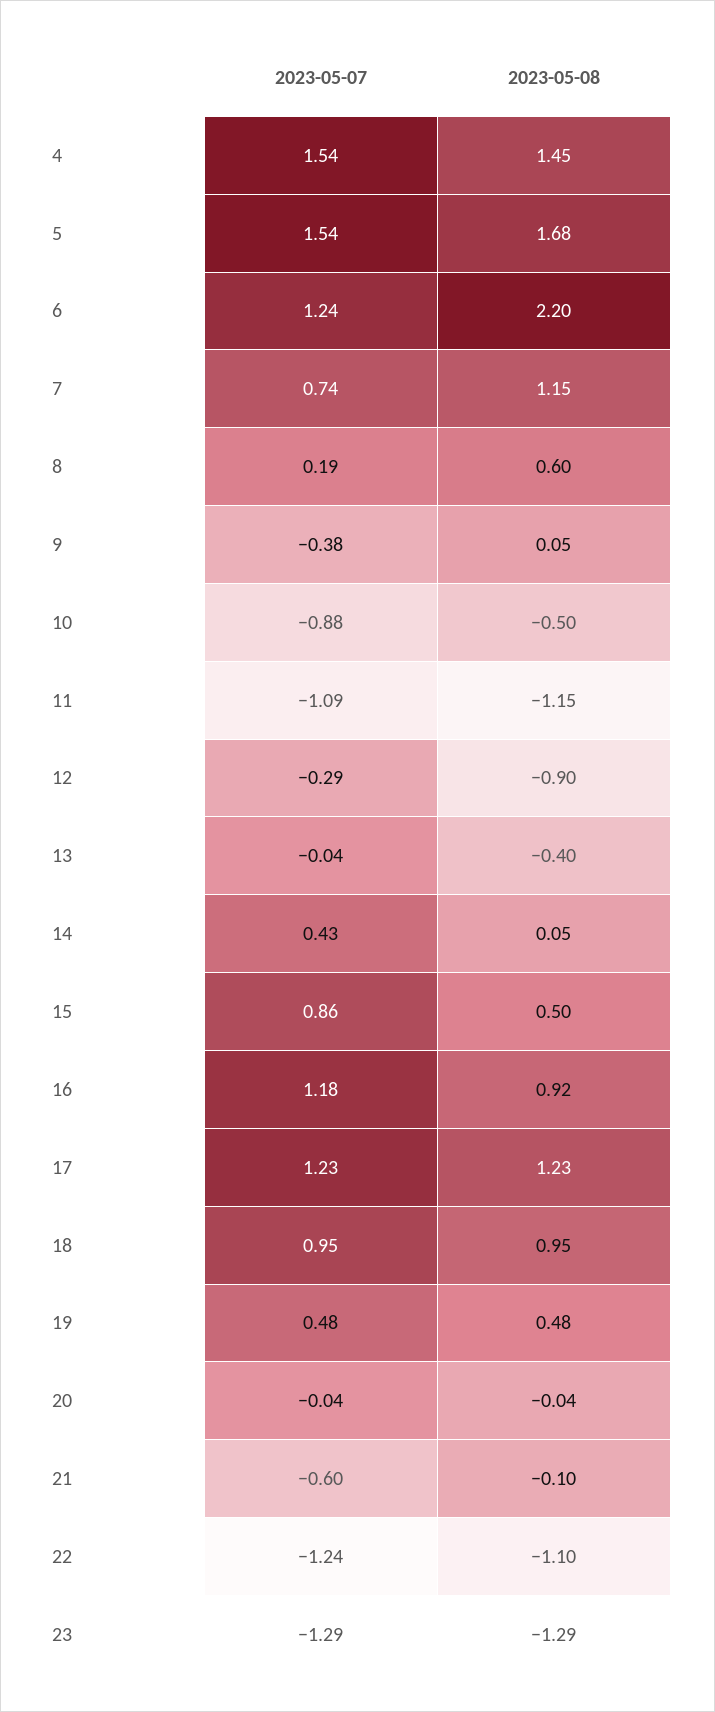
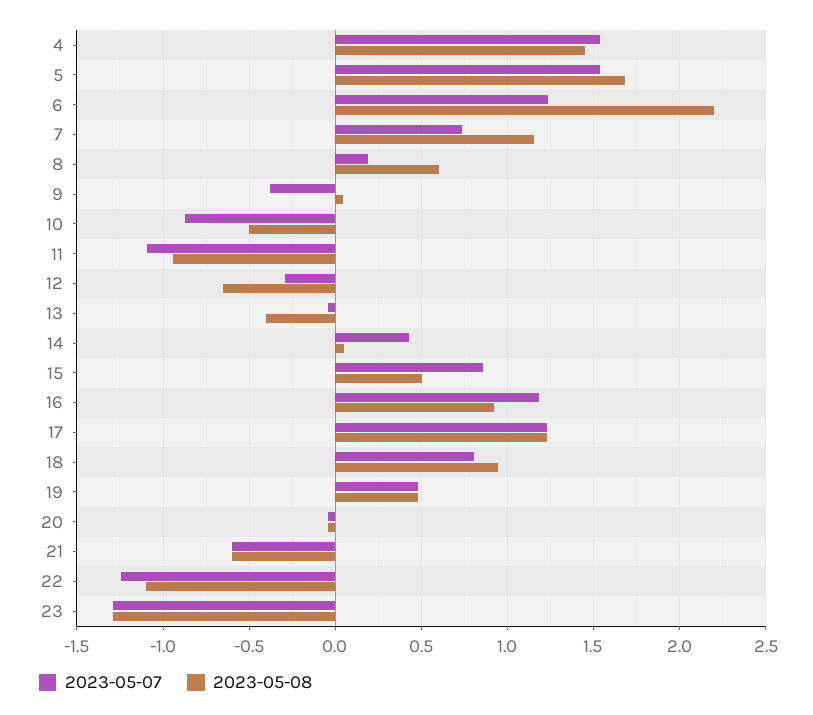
2023-05-08, 11: -1.15 -> -0.95
2023-05-08, 12: -0.9 -> -0.65
2023-05-07, 18: 0.95 -> 0.8
2023-05-08, 21: -0.1 -> -0.6

